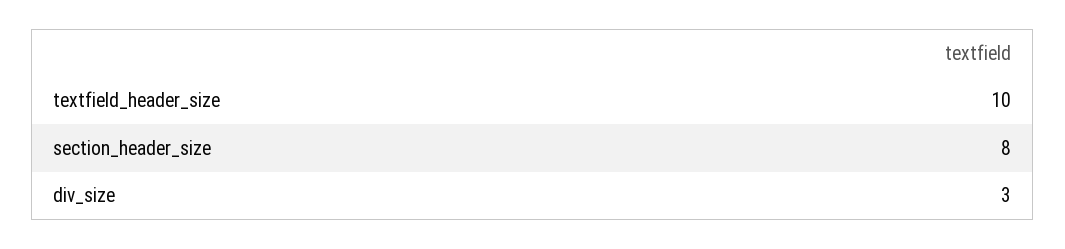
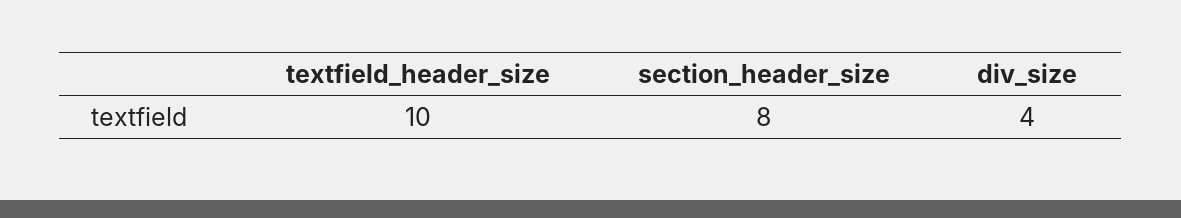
div_size: 3 -> 4

